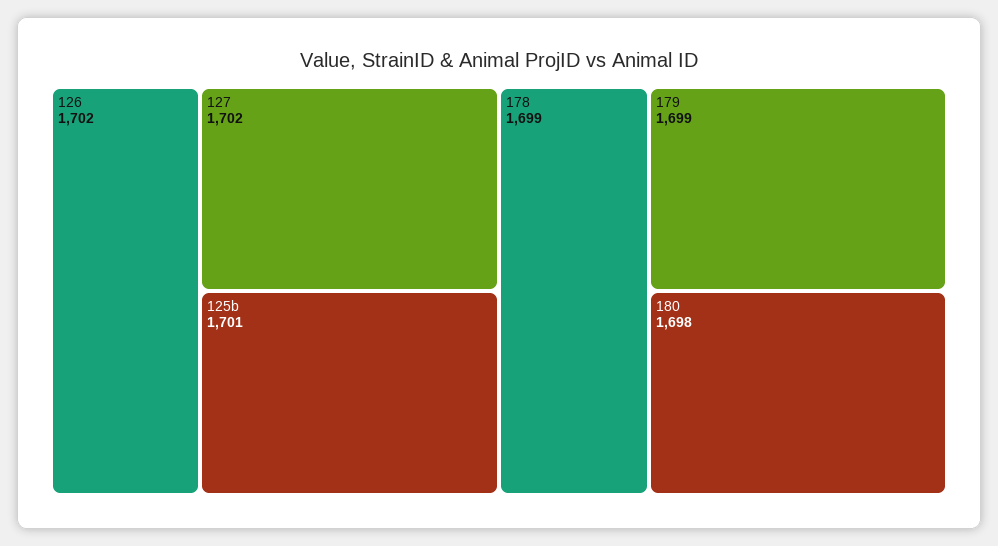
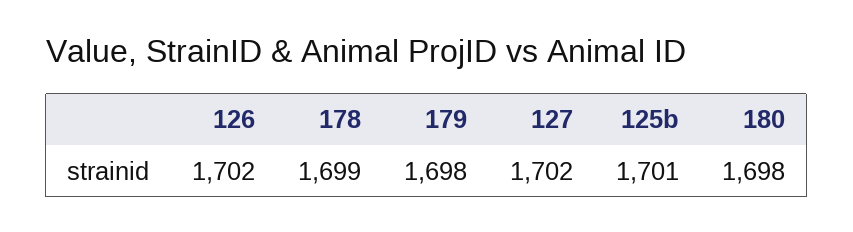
179: 1699 -> 1698

